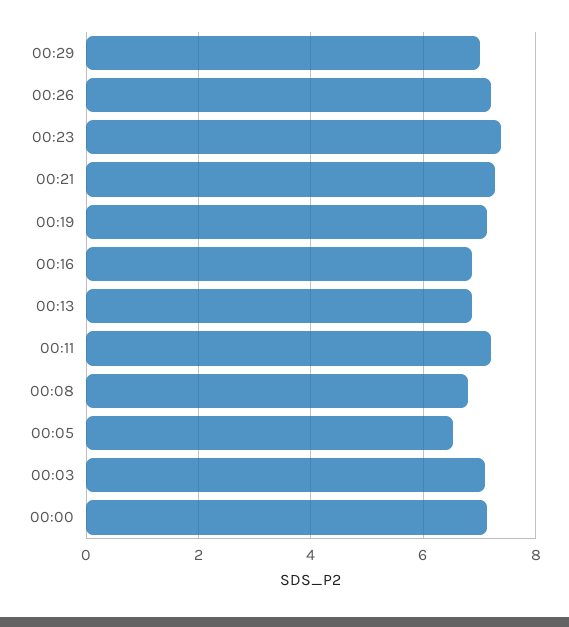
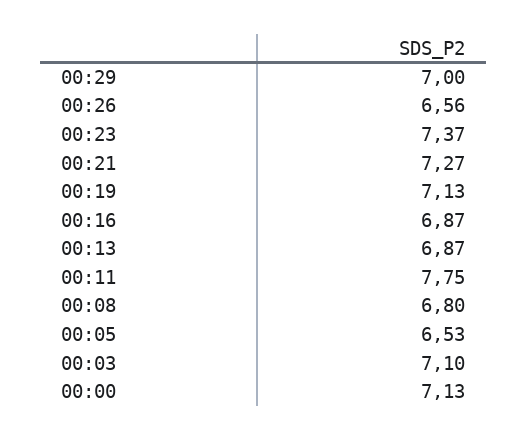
00:26: 7.2 -> 6.56
00:11: 7.2 -> 7.75

